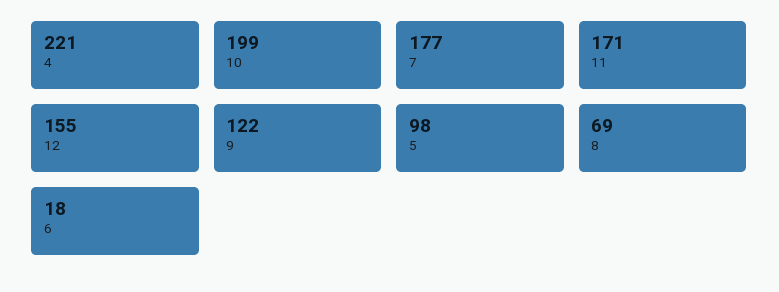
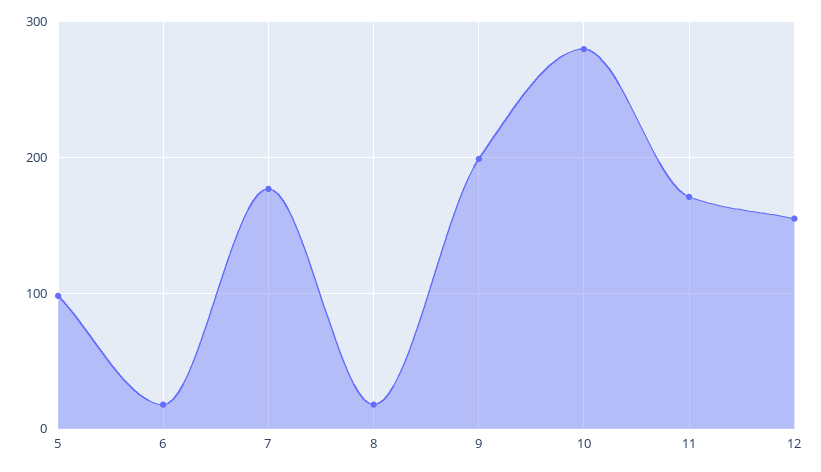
4: 221 -> none
10: 199 -> 280
9: 122 -> 200
8: 69 -> 20

